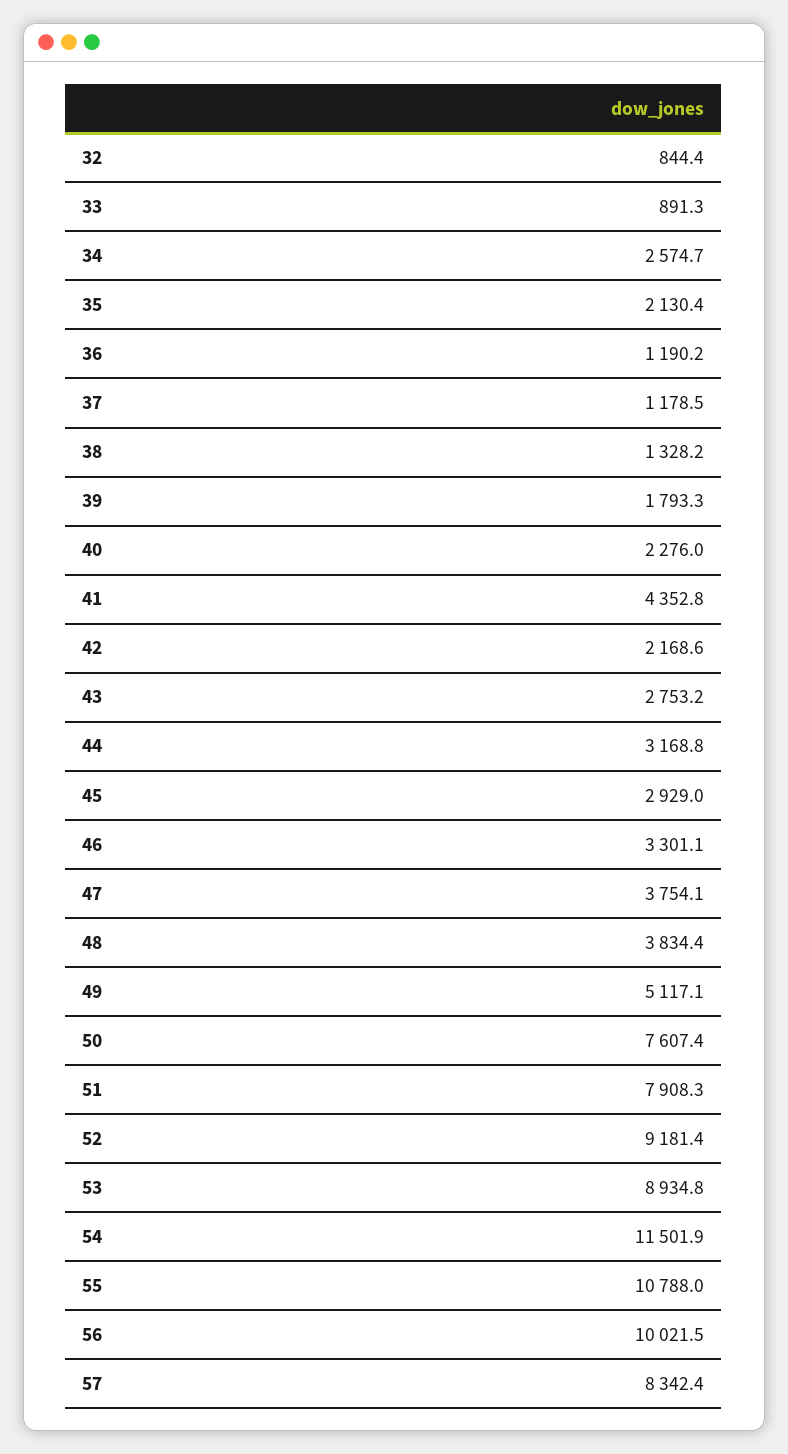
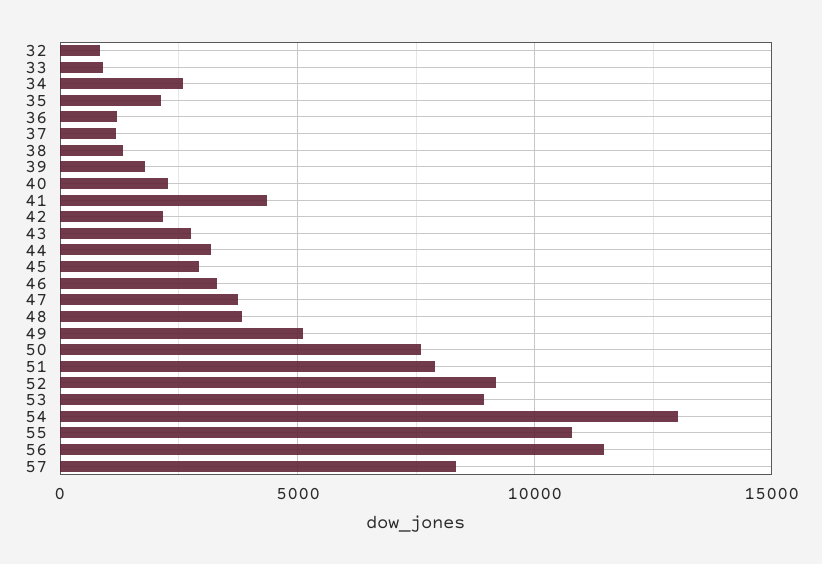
54: 11501.9 -> 13000
56: 10021.5 -> 11500

